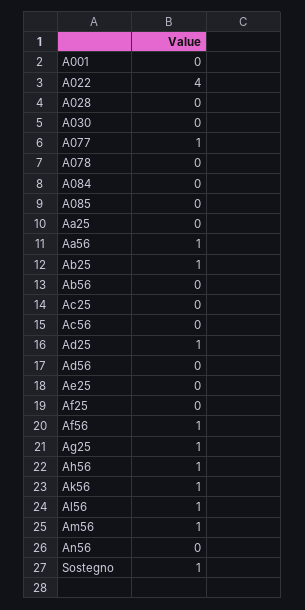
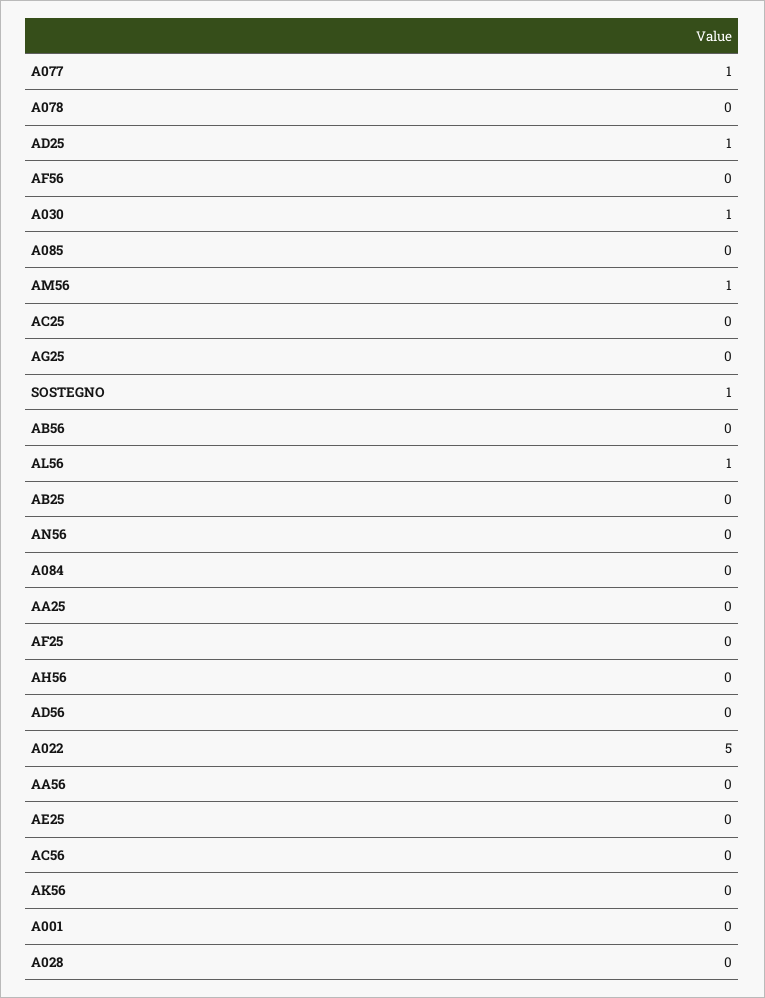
A022: 4 -> 5
A030: 0 -> 1
Aa56: 1 -> 0
Ab25: 1 -> 0
Af56: 1 -> 0
Ag25: 1 -> 0
Ah56: 1 -> 0
Ak56: 1 -> 0

